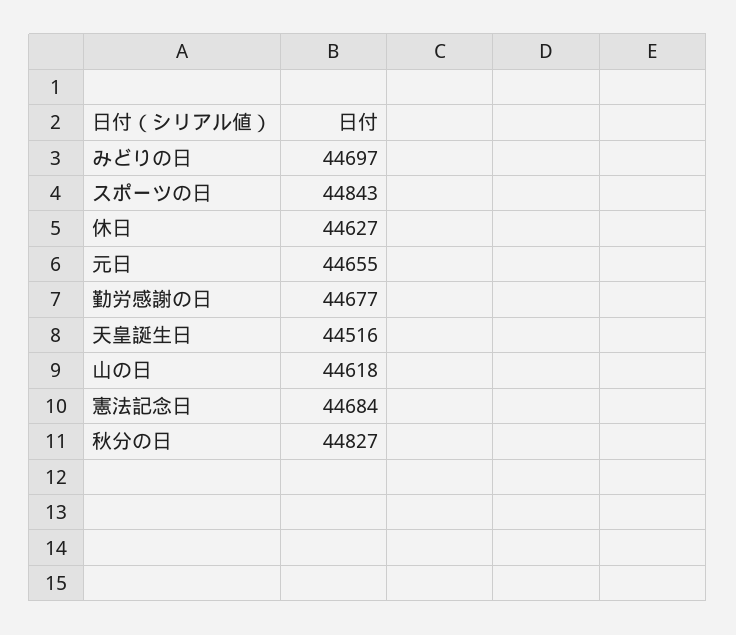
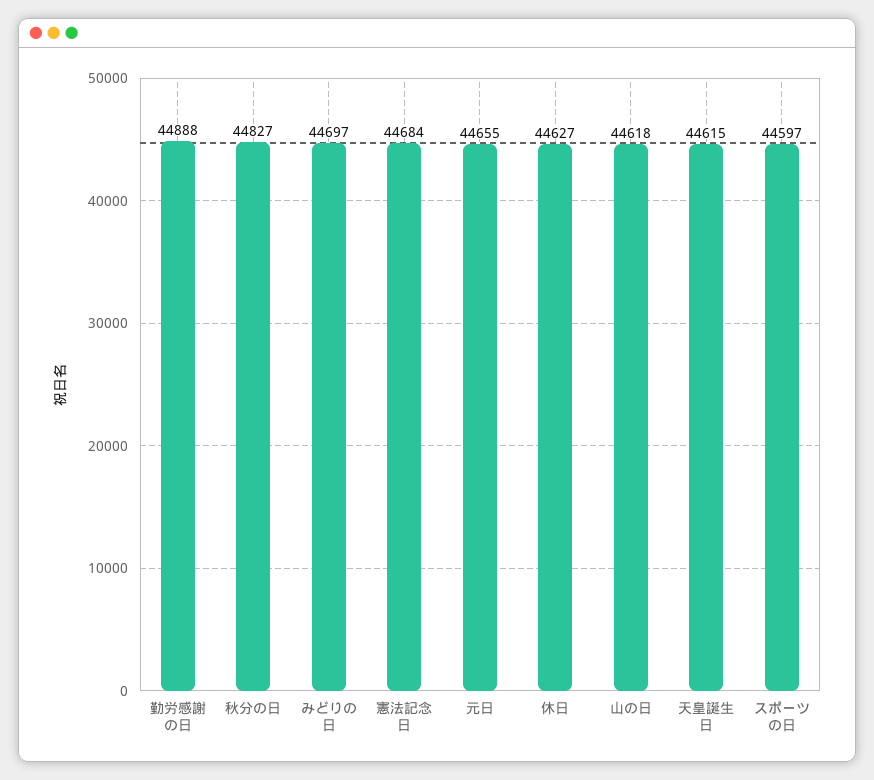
スポーツの日: 44843 -> 44597
勤労感謝の日: 44677 -> 44888
天皇誕生日: 44516 -> 44615

